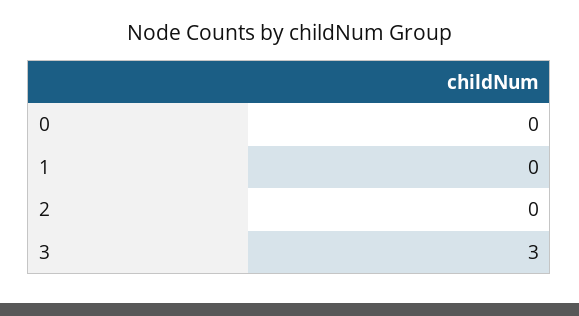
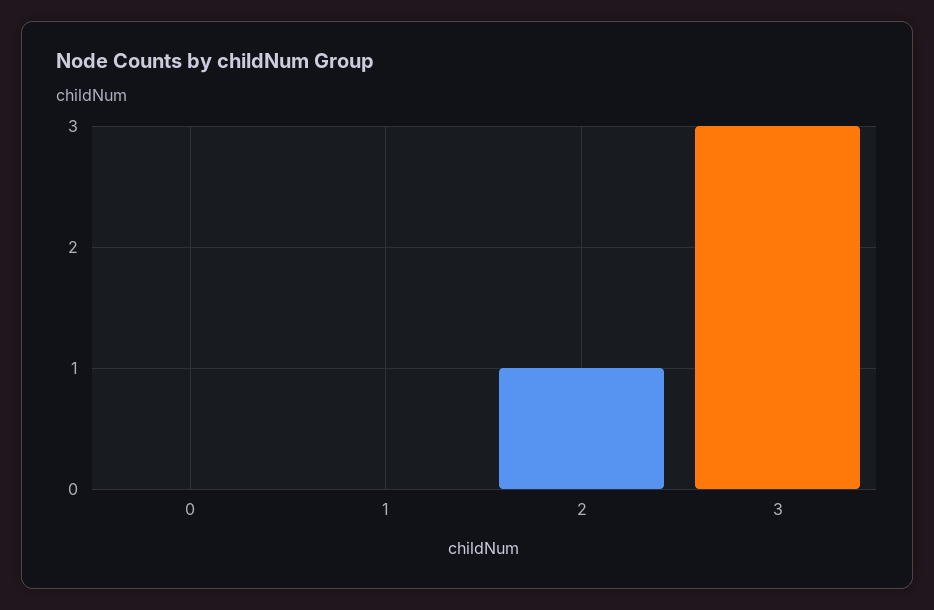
2: 0 -> 1

